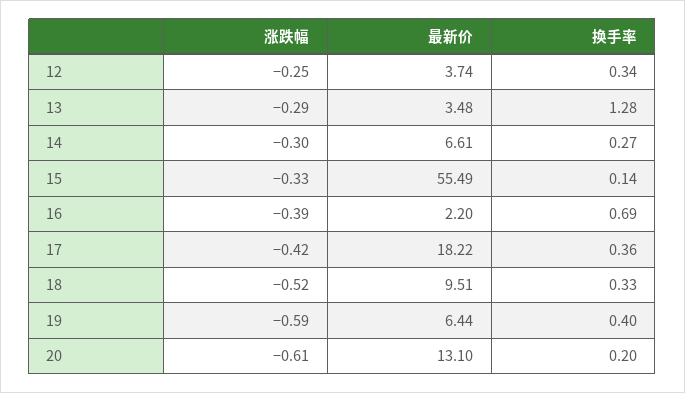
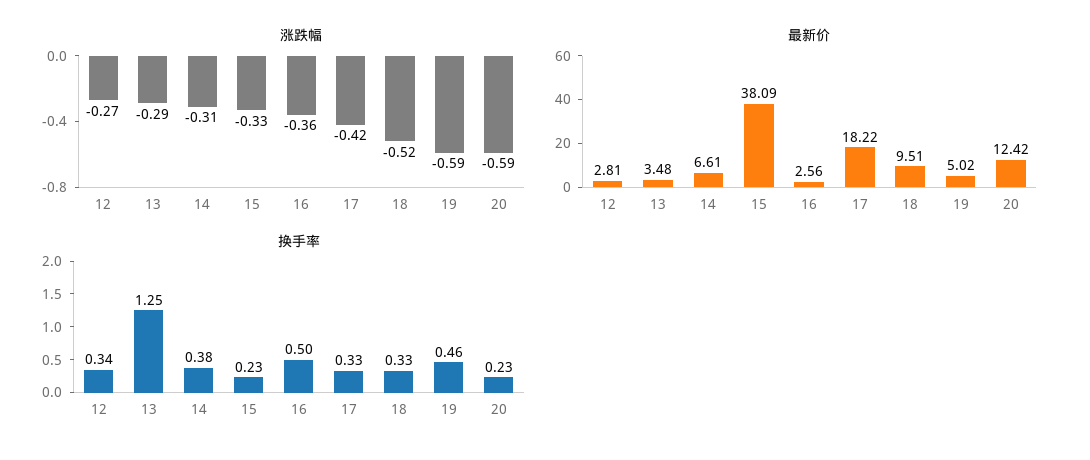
涨跌幅, 12: -0.25 -> -0.27
最新价, 12: 3.74 -> 2.81
换手率, 13: 1.28 -> 1.25
涨跌幅, 14: -0.3 -> -0.31
换手率, 14: 0.27 -> 0.38
最新价, 15: 55.49 -> 38.09
换手率, 15: 0.14 -> 0.23
涨跌幅, 16: -0.39 -> -0.36
最新价, 16: 2.2 -> 2.56
换手率, 16: 0.69 -> 0.5
换手率, 17: 0.36 -> 0.33
最新价, 19: 6.44 -> 5.02
换手率, 19: 0.4 -> 0.46
涨跌幅, 20: -0.61 -> -0.59
最新价, 20: 13.1 -> 12.42
换手率, 20: 0.2 -> 0.23

